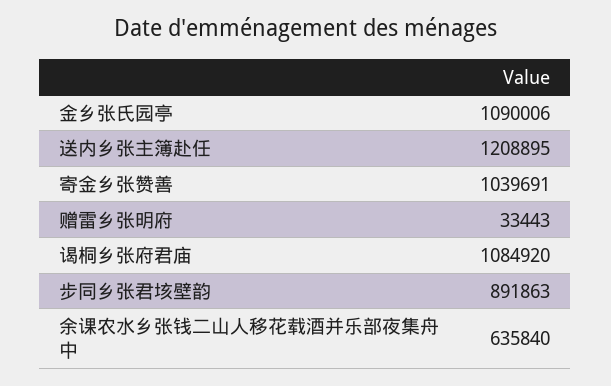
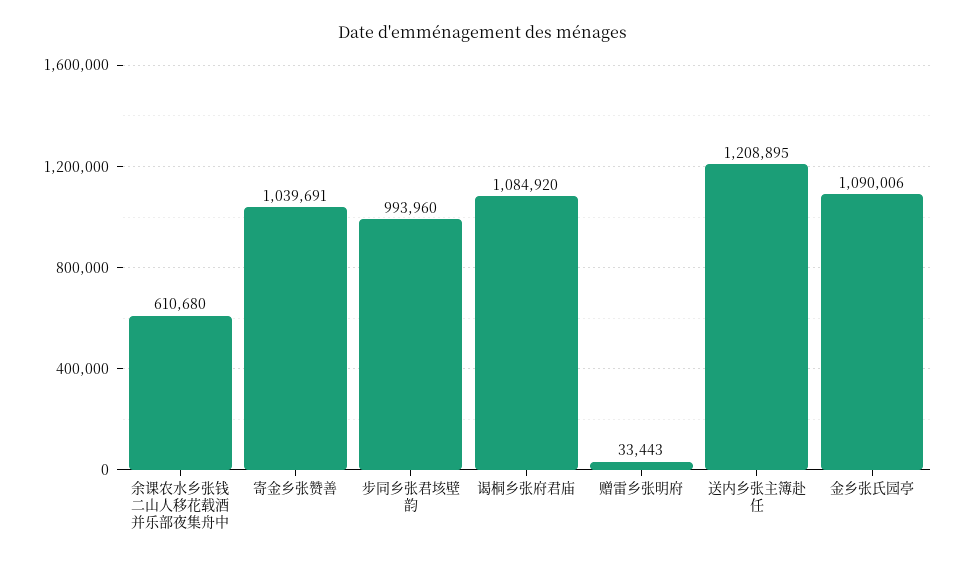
步同乡张君垓壁韵: 891863 -> 993960
余课农水乡张钱二山人移花载酒并乐部夜集舟中: 635840 -> 610680

